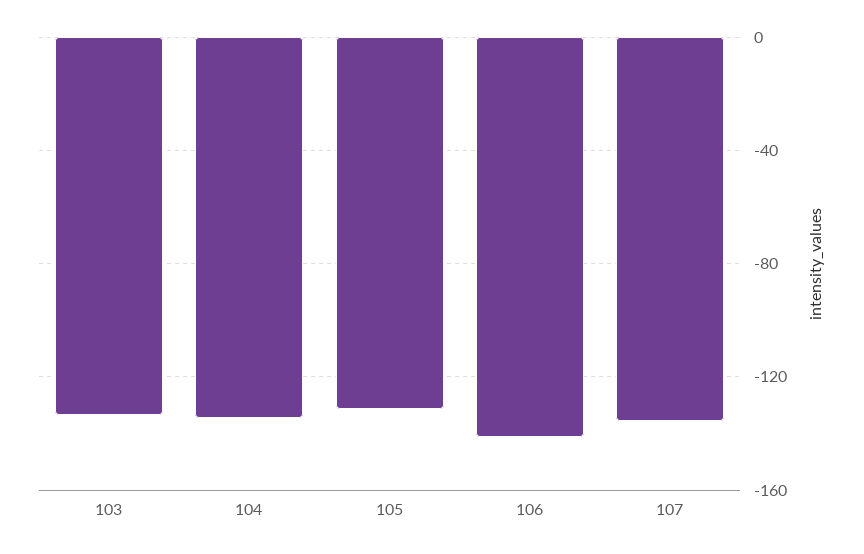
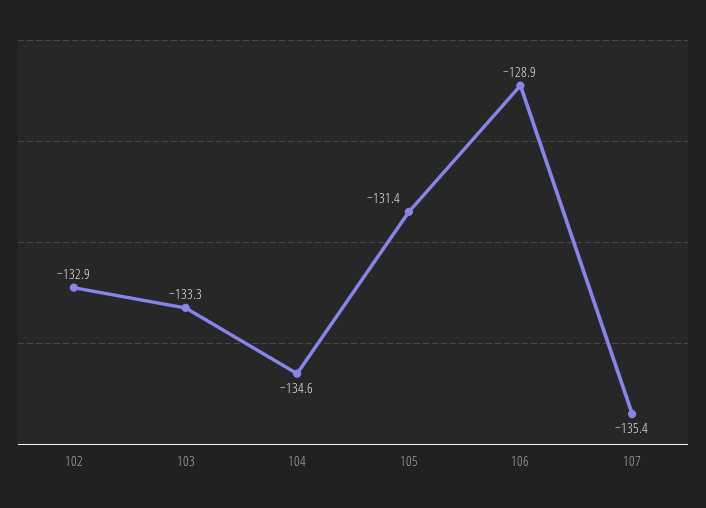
106: -140 -> -128.9
102: none -> -132.9

